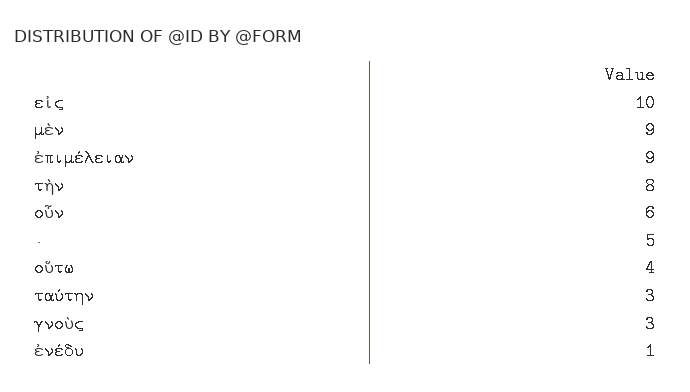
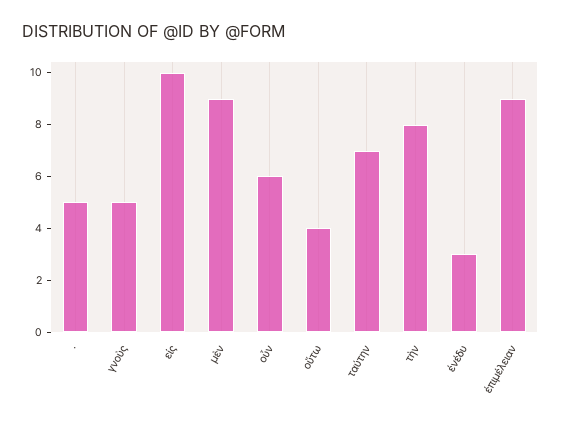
ταύτην: 3 -> 7
γνοὺς: 3 -> 5
ἐνέδυ: 1 -> 3

